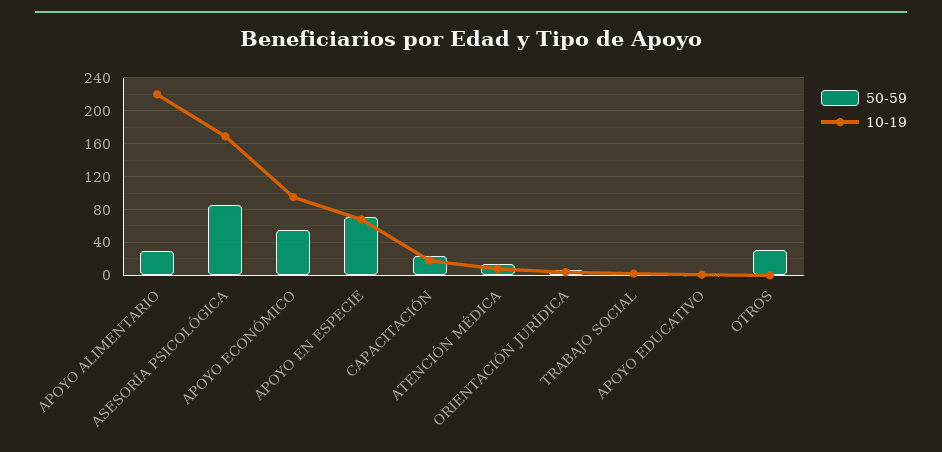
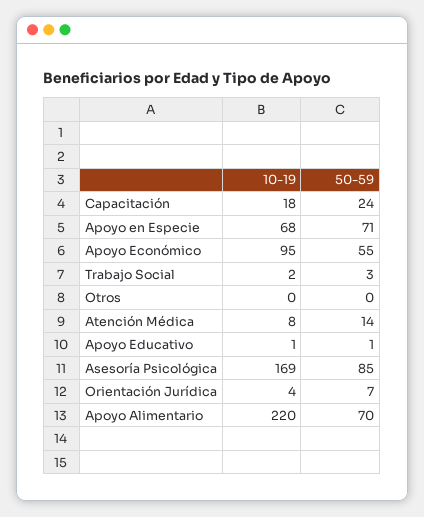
50-59, APOYO ALIMENTARIO: 30 -> 70
50-59, OTROS: 30 -> 0

